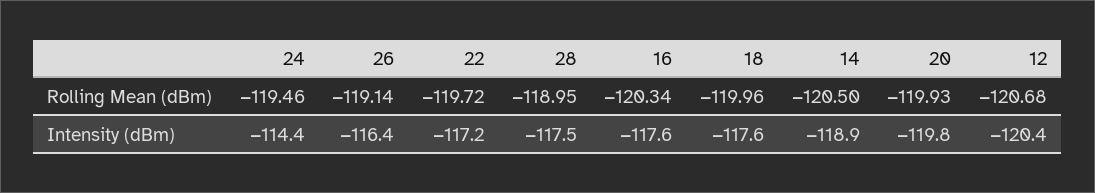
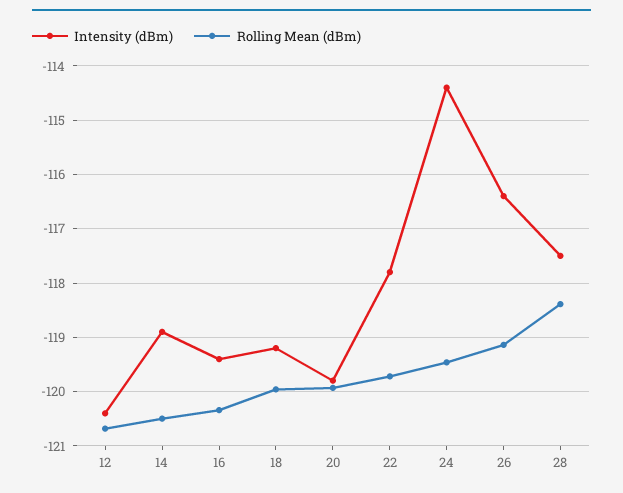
Rolling Mean (dBm), 28: -118.95 -> -118.4
Intensity (dBm), 22: -117.2 -> -117.8
Intensity (dBm), 16: -117.6 -> -119.4
Intensity (dBm), 18: -117.6 -> -119.2

